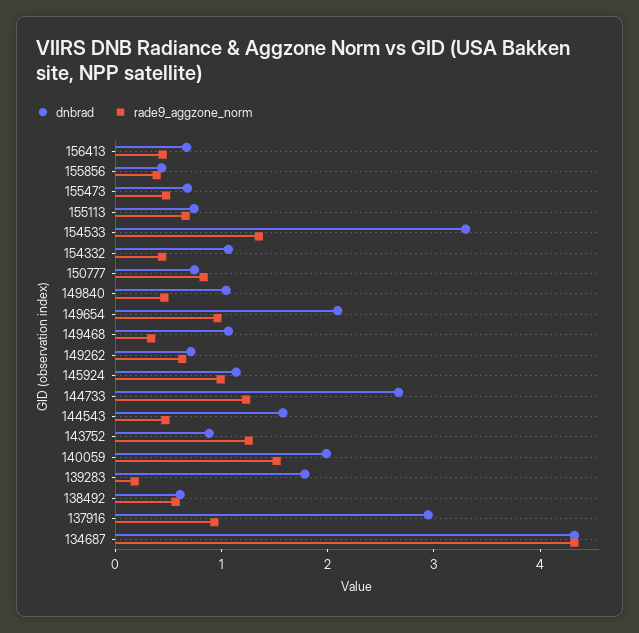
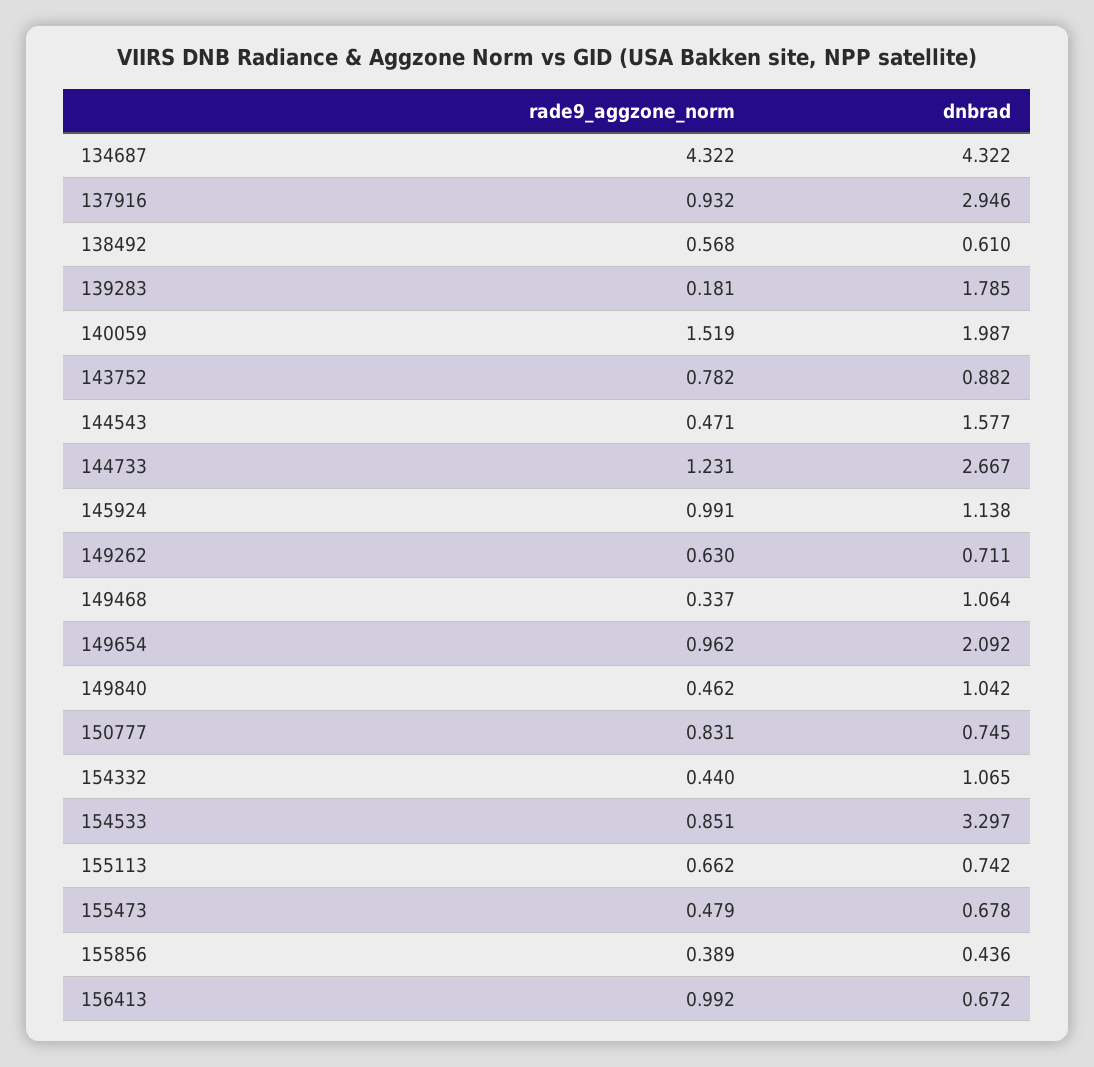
rade9_aggzone_norm, 156413: 0.4 -> 0.992
rade9_aggzone_norm, 154533: 1.4 -> 0.851
rade9_aggzone_norm, 143752: 1.2 -> 0.782

